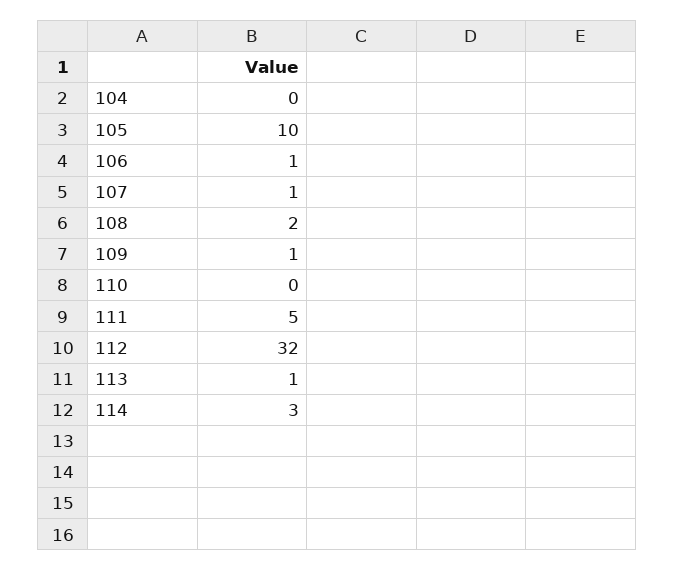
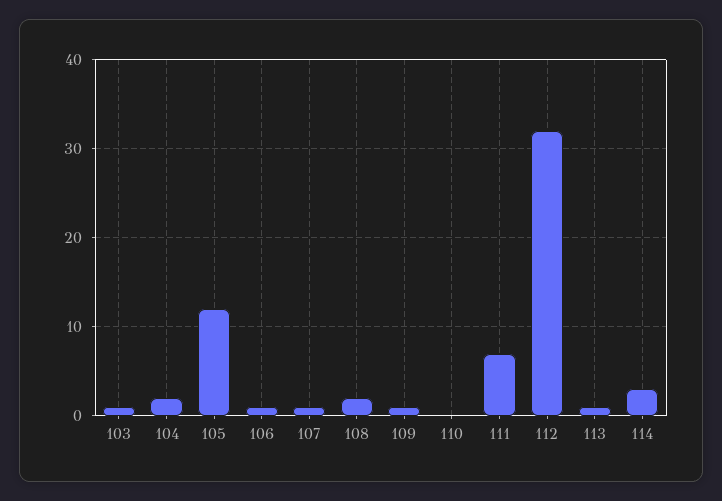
104: 0 -> 2
105: 10 -> 12
111: 5 -> 7
103: none -> 1

